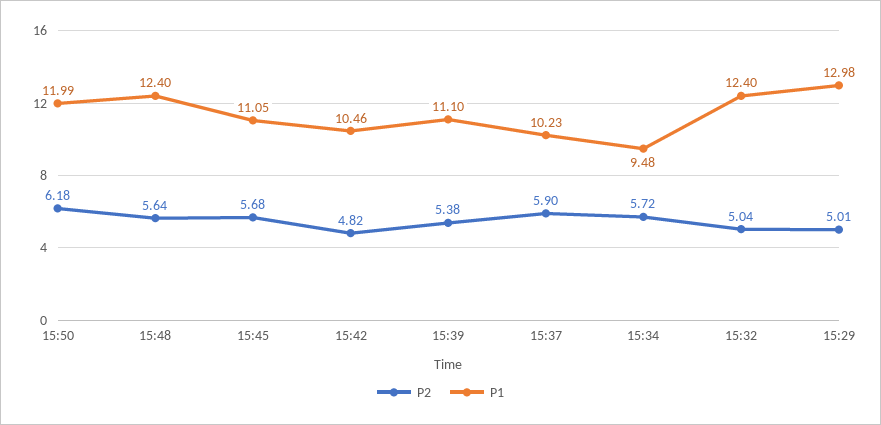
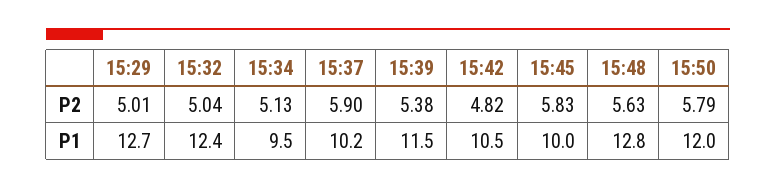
P2, 15:50: 6.18 -> 5.79
P2, 15:48: 5.64 -> 5.63
P1, 15:48: 12.4 -> 12.8
P2, 15:45: 5.68 -> 5.83
P1, 15:45: 11.05 -> 10
P1, 15:39: 11.1 -> 11.5
P2, 15:34: 5.72 -> 5.13
P1, 15:29: 12.98 -> 12.7

